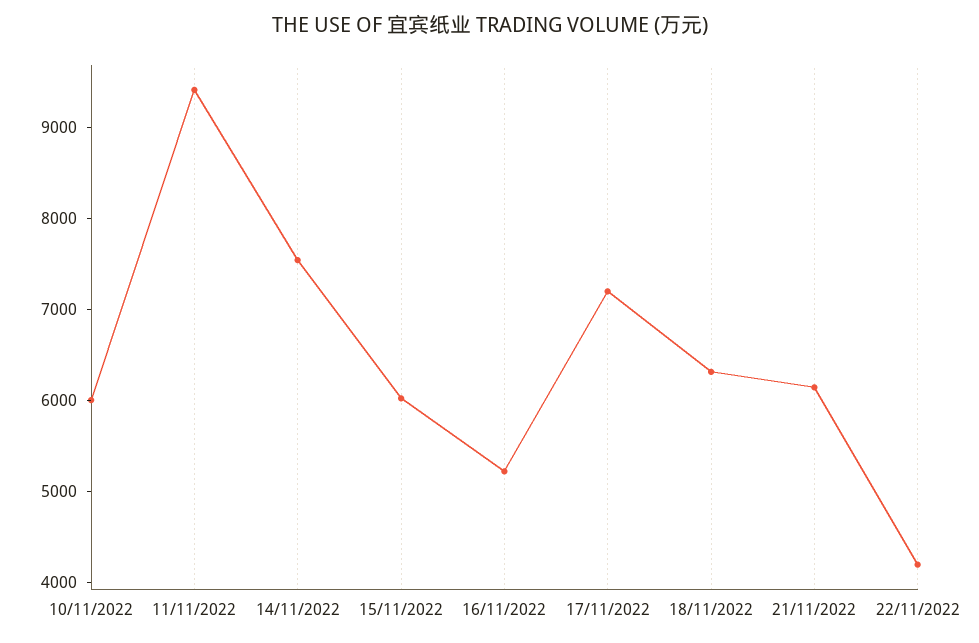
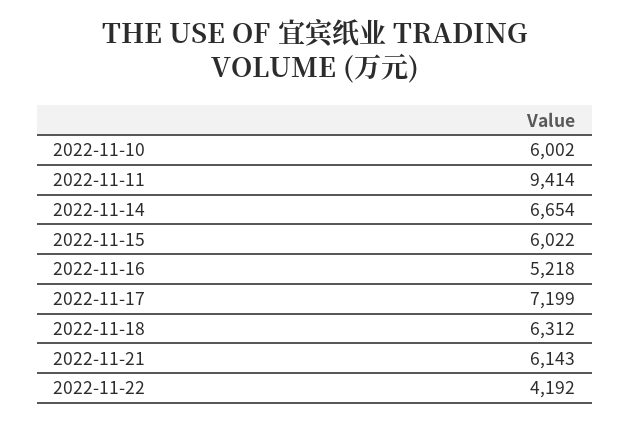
14/11/2022: 7600 -> 6654

